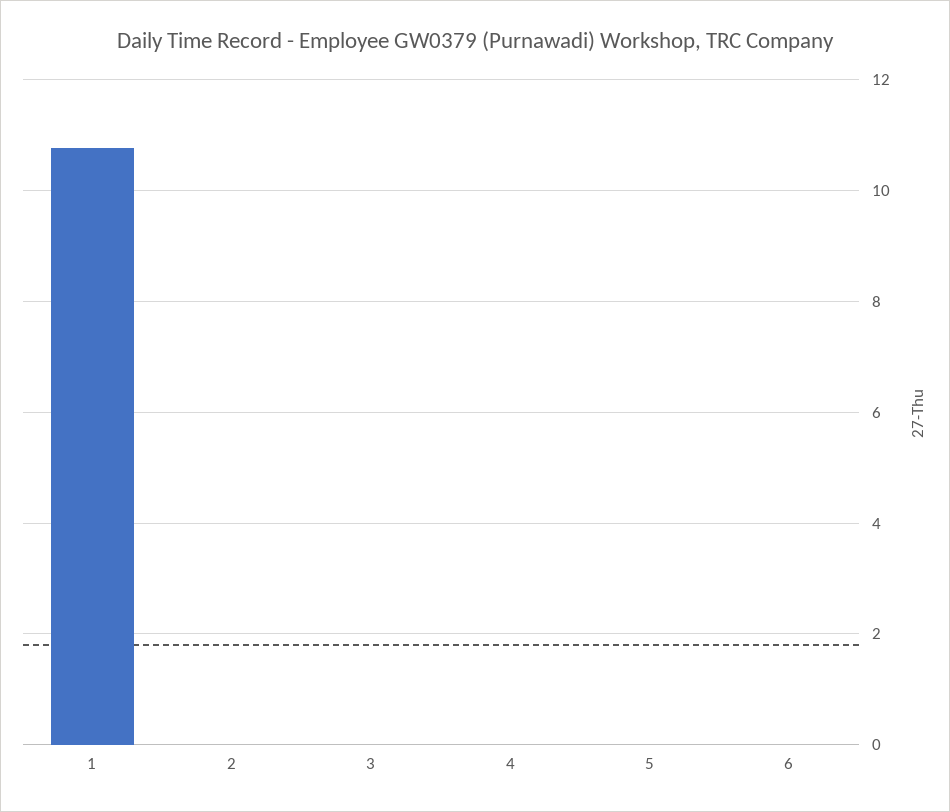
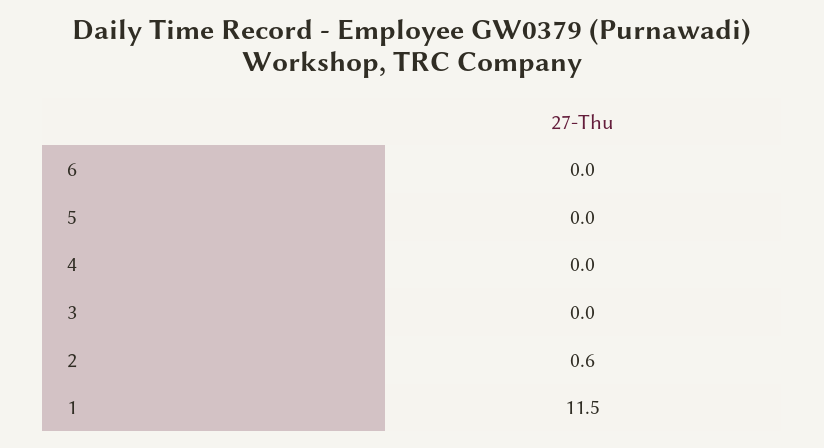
1: 10.8 -> 11.5
2: 0 -> 0.6

